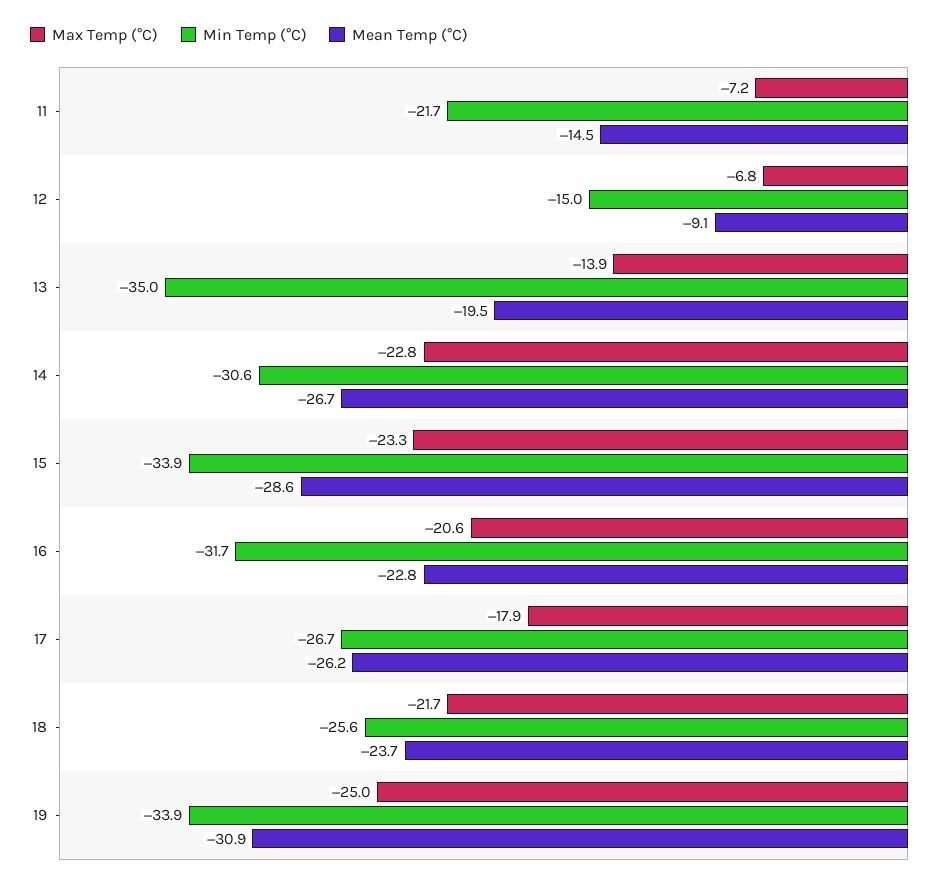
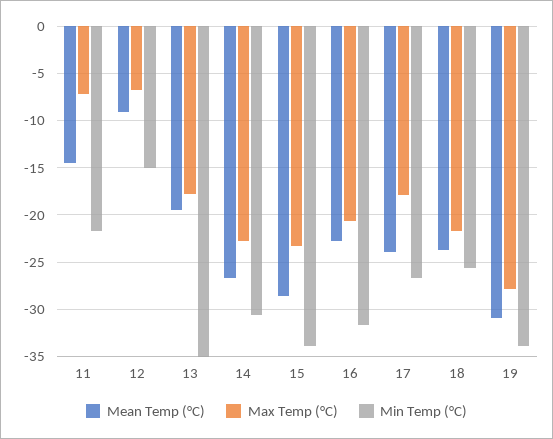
Max Temp (°C), 13: -13.9 -> -18
Mean Temp (°C), 17: -26.2 -> -24
Max Temp (°C), 19: -25 -> -28

